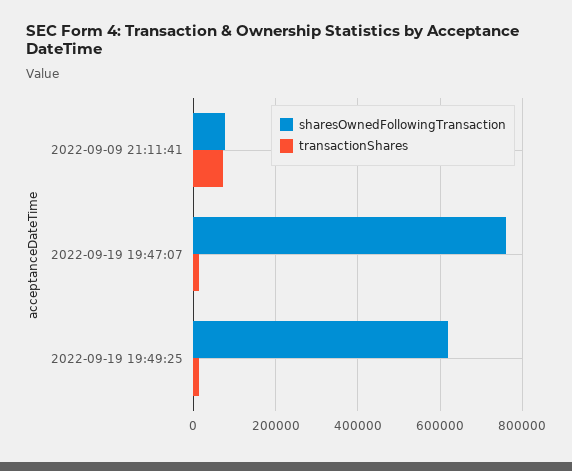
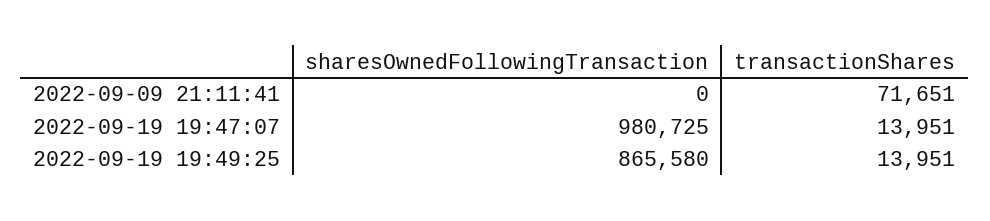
sharesOwnedFollowingTransaction, 2022-09-09 21:11:41: 80000 -> 0
sharesOwnedFollowingTransaction, 2022-09-19 19:47:07: 760000 -> 980725
sharesOwnedFollowingTransaction, 2022-09-19 19:49:25: 620000 -> 865580

